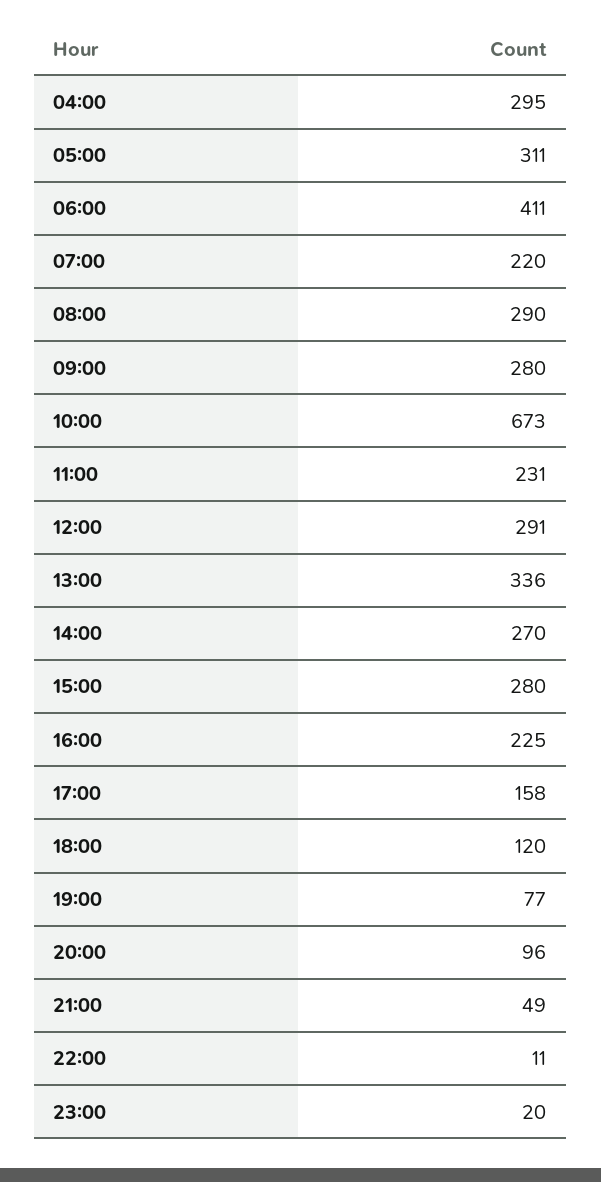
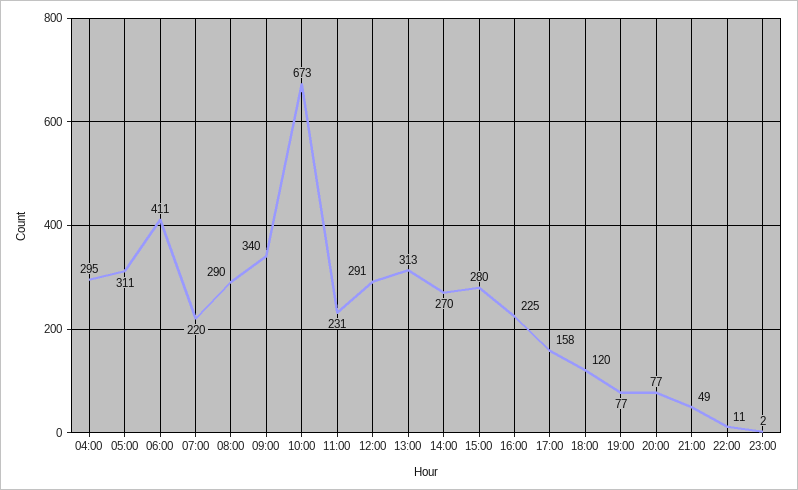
09:00: 280 -> 340
13:00: 336 -> 313
20:00: 96 -> 77
23:00: 20 -> 2

